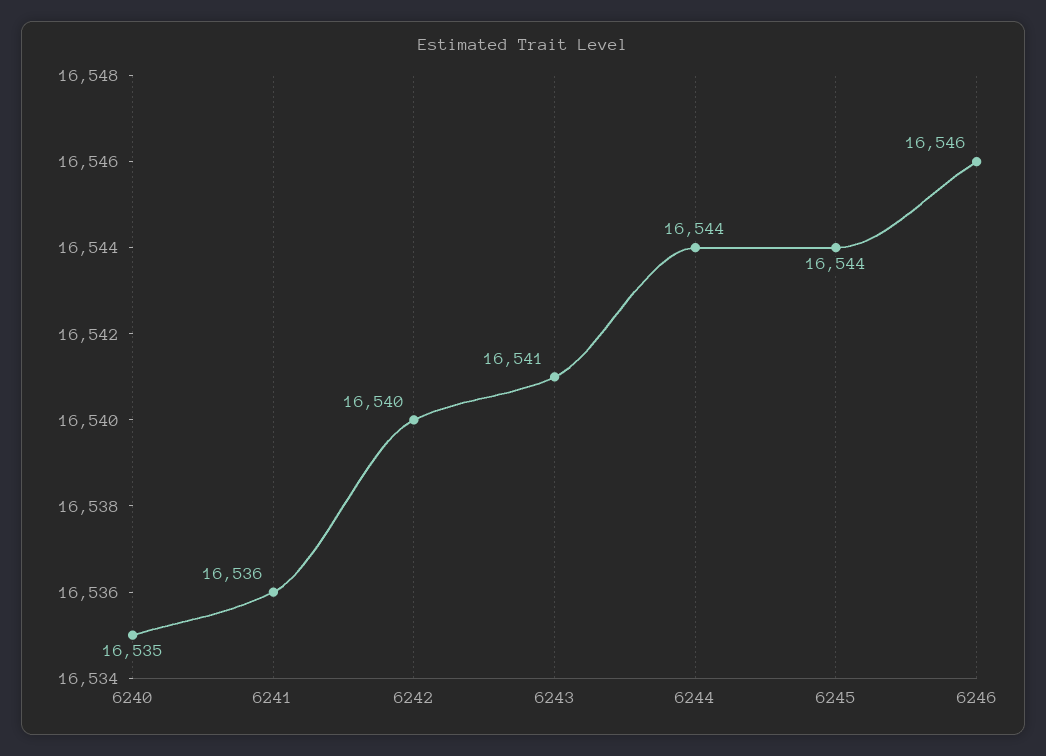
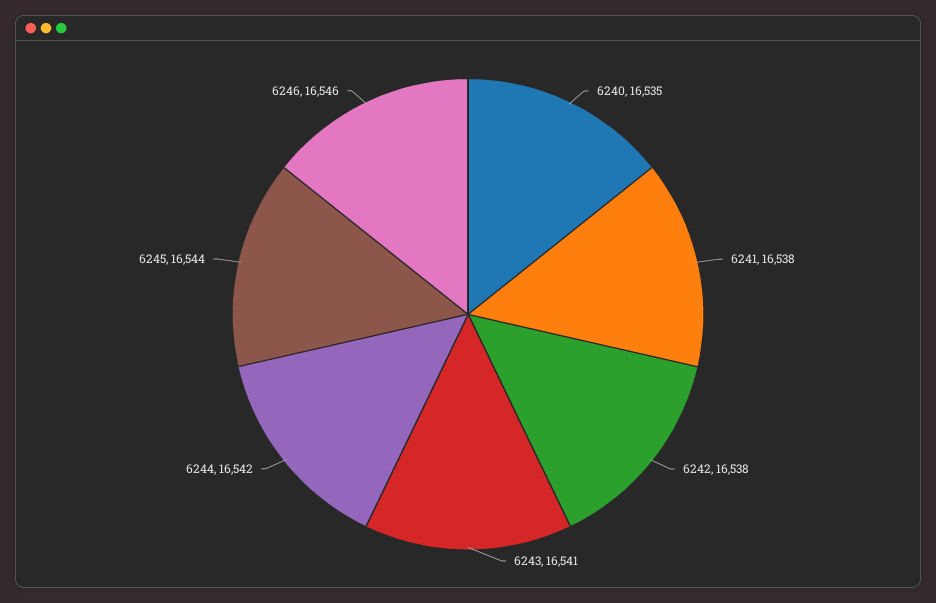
6241: 16536 -> 16538
6242: 16540 -> 16538
6244: 16544 -> 16542

